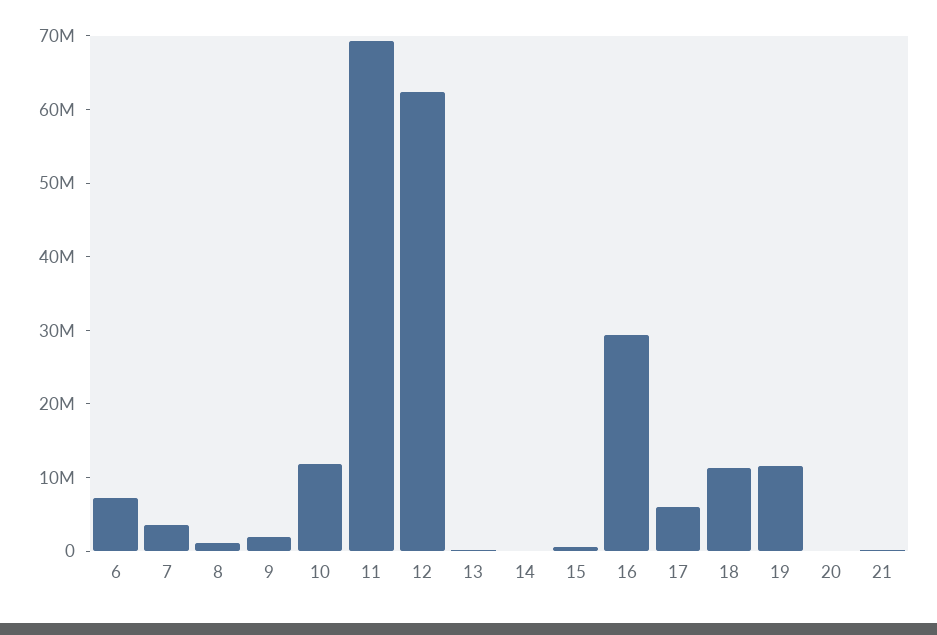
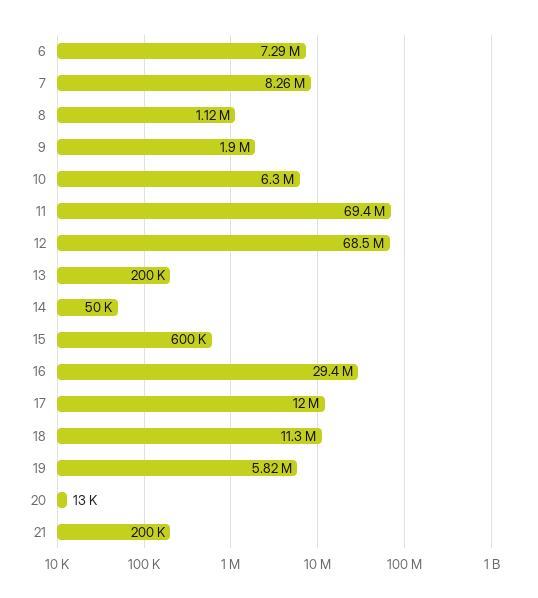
7: 4000000 -> 8260000
10: 12000000 -> 6300000
12: 62000000 -> 68500000
17: 6000000 -> 12000000
19: 12000000 -> 5820000

